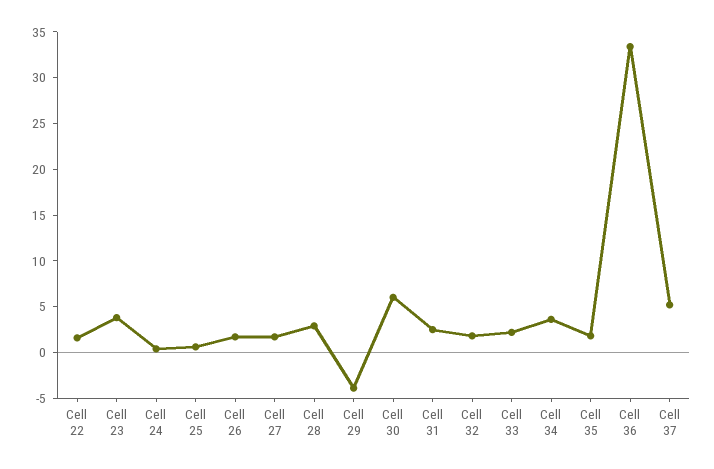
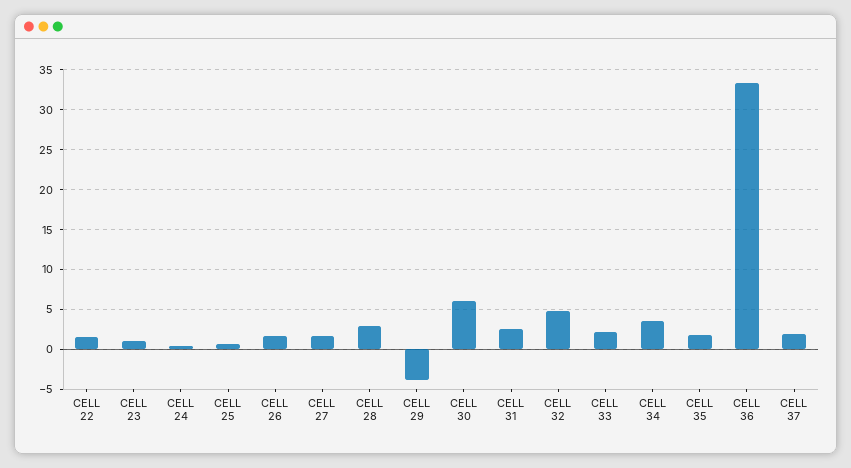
Cell 23: 4 -> 1
Cell 32: 2 -> 5
Cell 37: 5 -> 2

